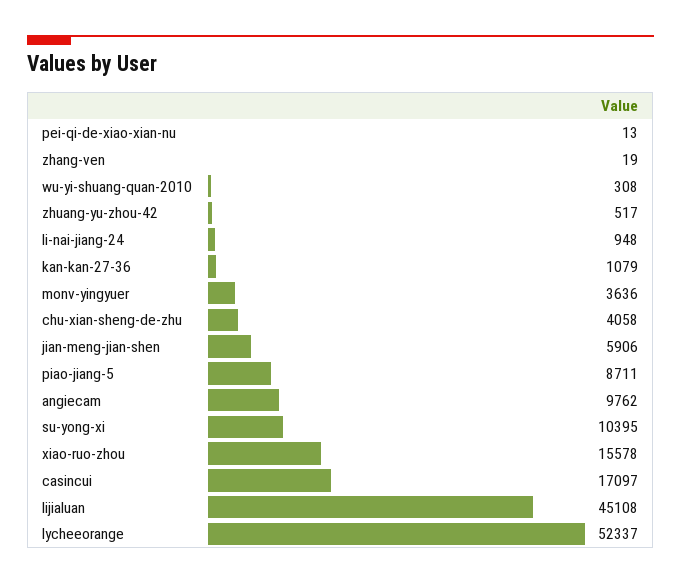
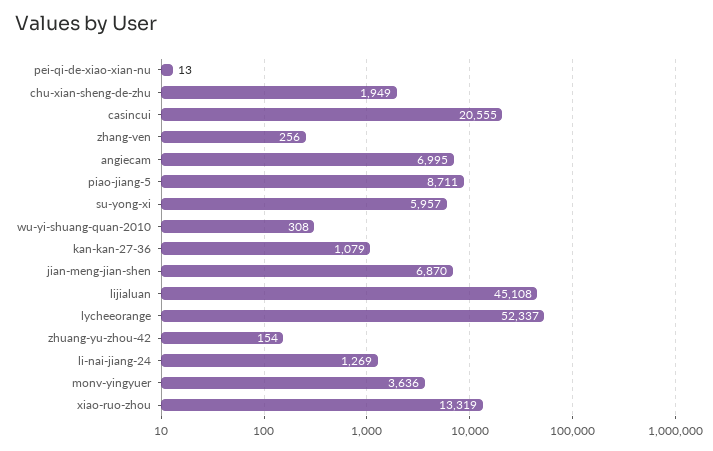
zhang-ven: 19 -> 256
zhuang-yu-zhou-42: 517 -> 154
li-nai-jiang-24: 948 -> 1269
chu-xian-sheng-de-zhu: 4058 -> 1949
jian-meng-jian-shen: 5906 -> 6870
angiecam: 9762 -> 6995
su-yong-xi: 10395 -> 5957
xiao-ruo-zhou: 15578 -> 13319
casincui: 17097 -> 20555

